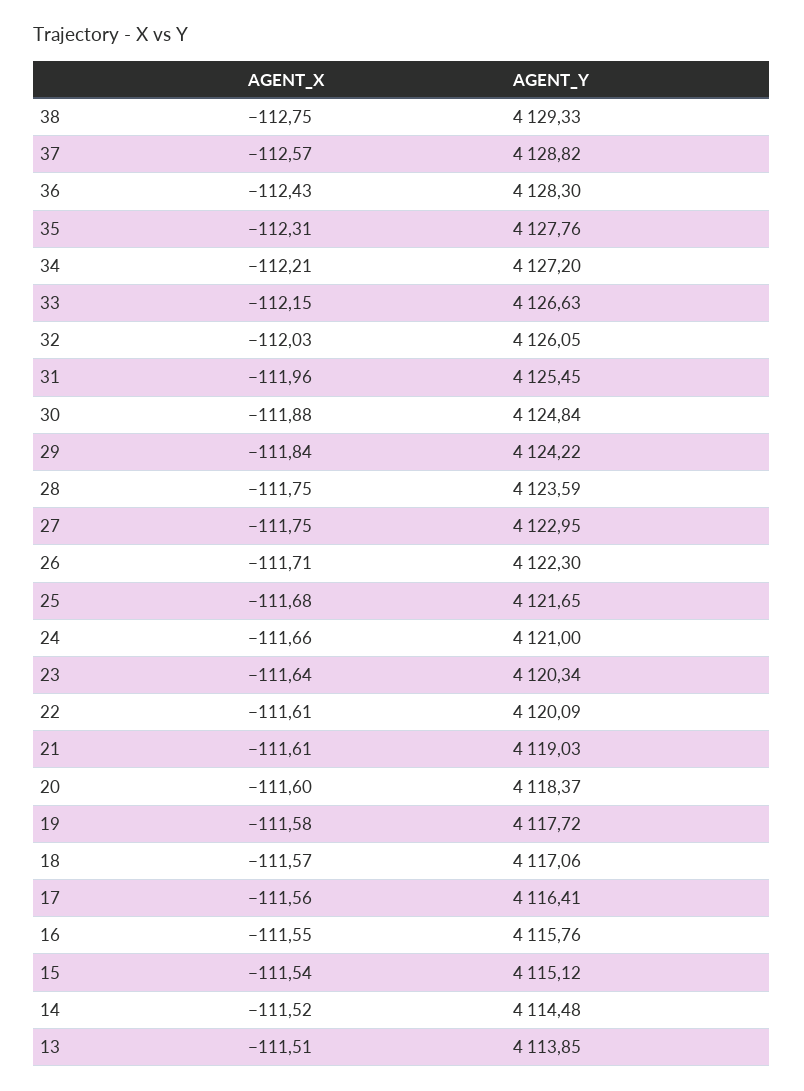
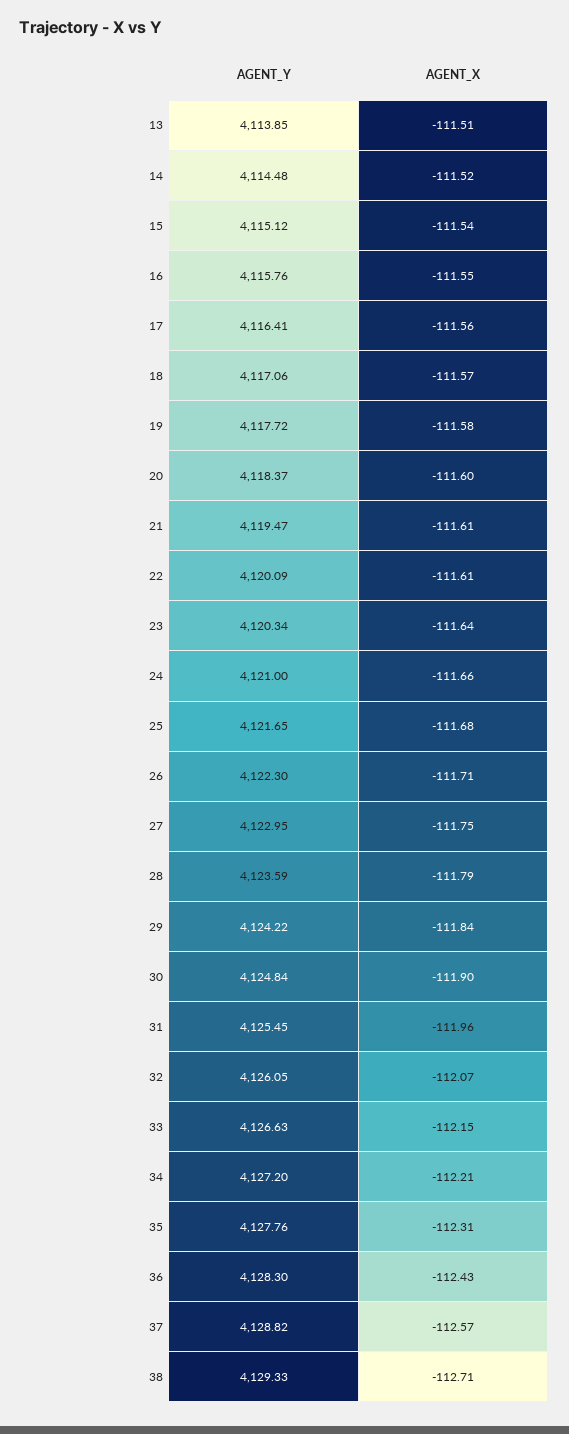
AGENT_X, 38: -112.75 -> -112.71
AGENT_X, 32: -112.03 -> -112.07
AGENT_X, 30: -111.88 -> -111.9
AGENT_X, 28: -111.75 -> -111.79
AGENT_Y, 21: 4119.03 -> 4119.47

